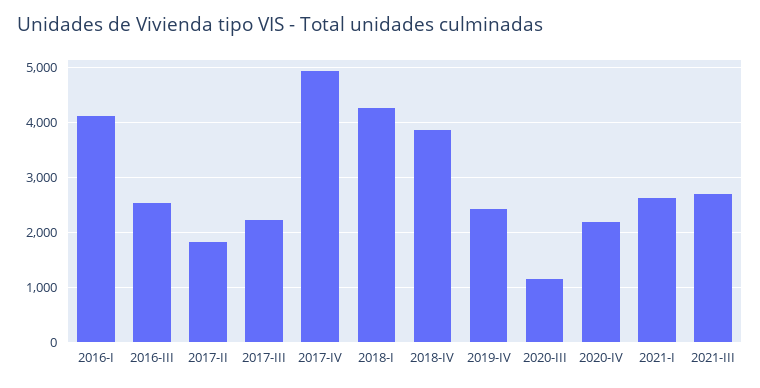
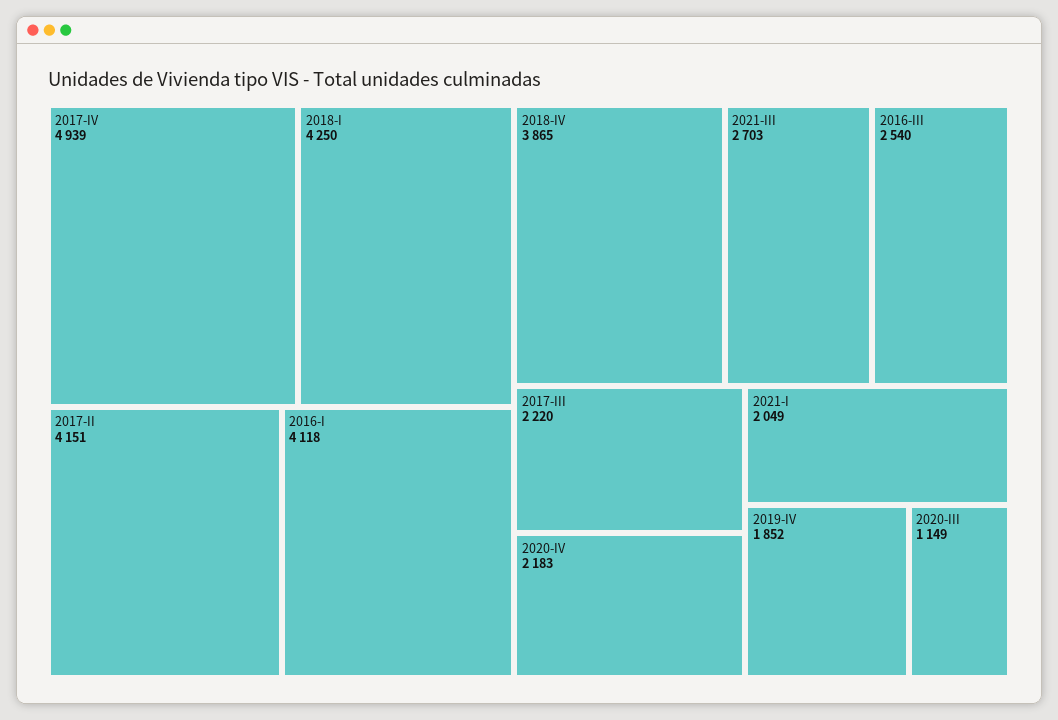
2017-II: 1800 -> 4151
2019-IV: 2400 -> 1852
2021-I: 2600 -> 2049

